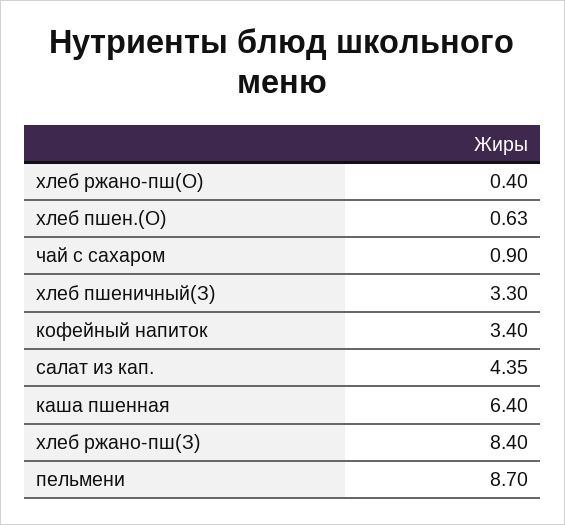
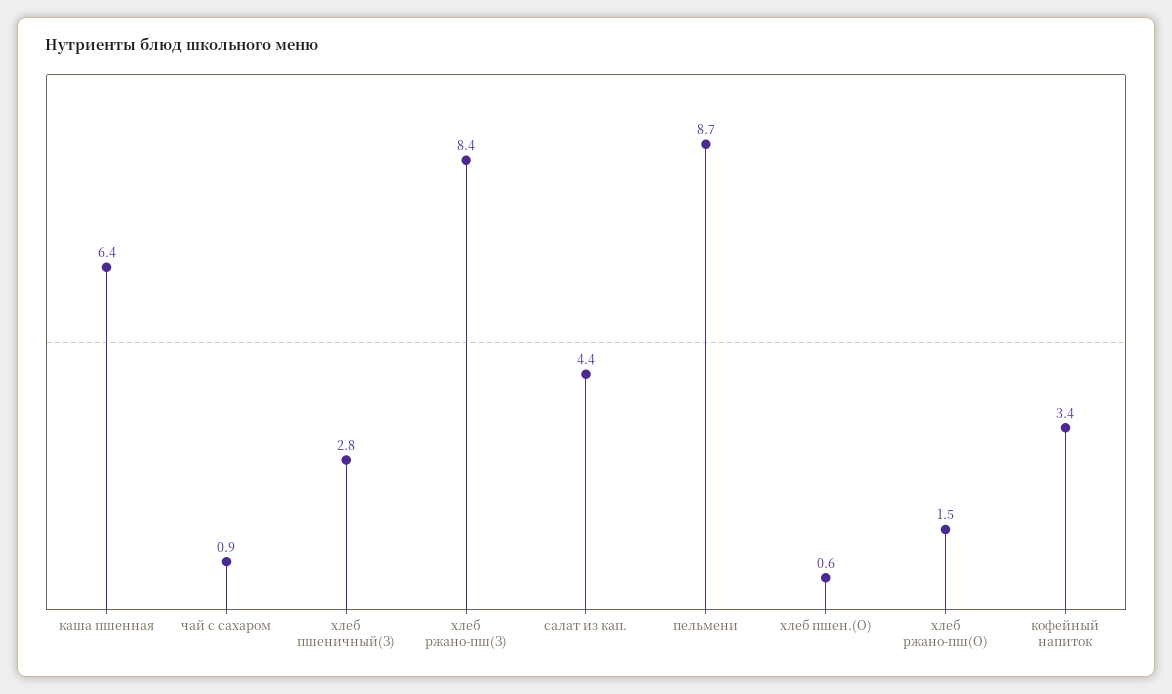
хлеб ржано-пш(О): 0.4 -> 1.5
хлеб пшеничный(З): 3.3 -> 2.8

